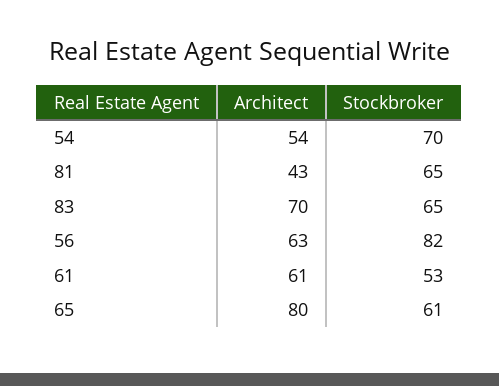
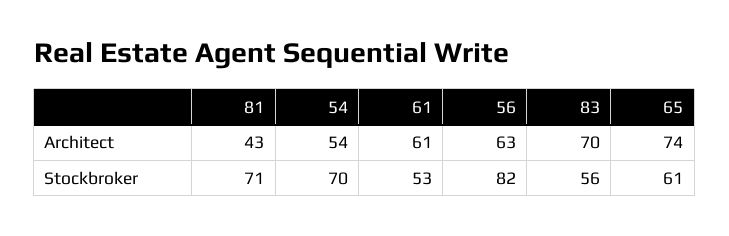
Stockbroker, 81: 65 -> 71
Stockbroker, 83: 65 -> 56
Architect, 65: 80 -> 74

